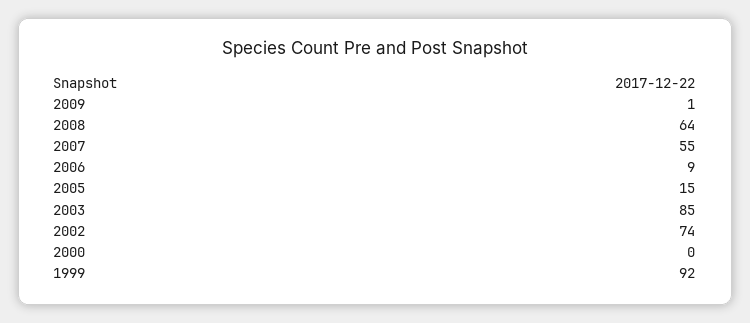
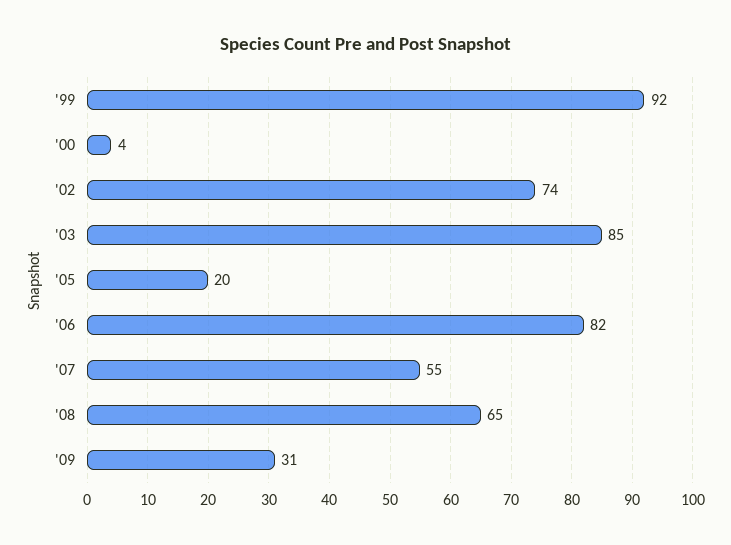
2009: 1 -> 31
2008: 64 -> 65
2006: 9 -> 82
2005: 15 -> 20
2000: 0 -> 4

